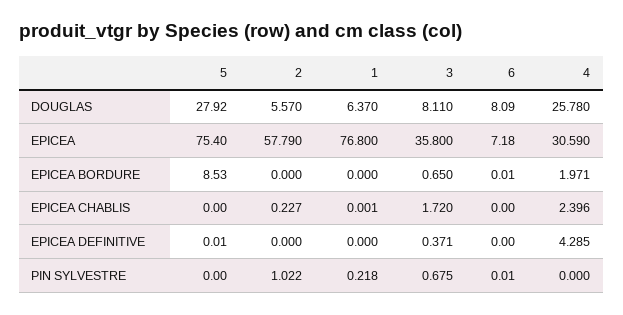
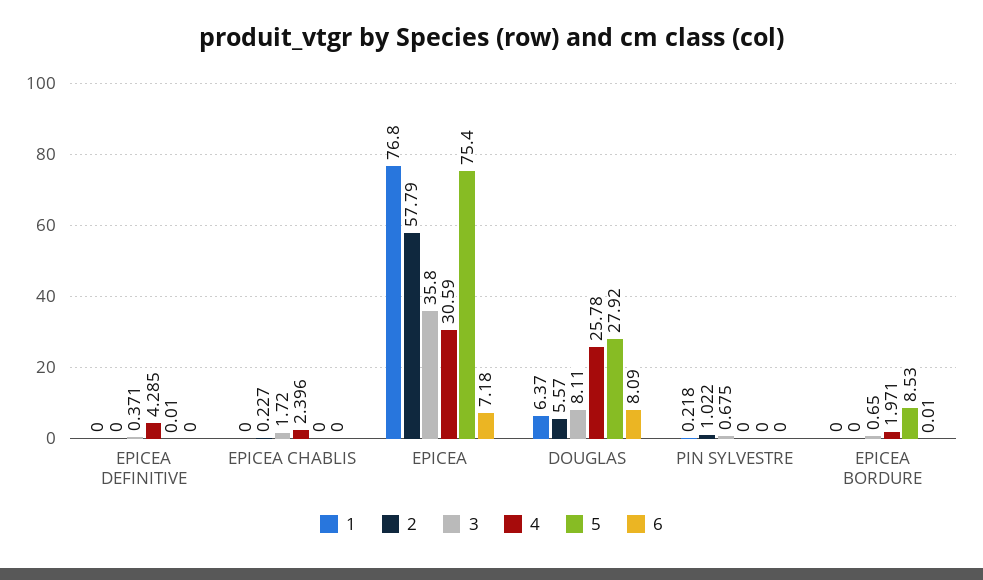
1, EPICEA CHABLIS: 0.001 -> 0
6, PIN SYLVESTRE: 0.01 -> 0

